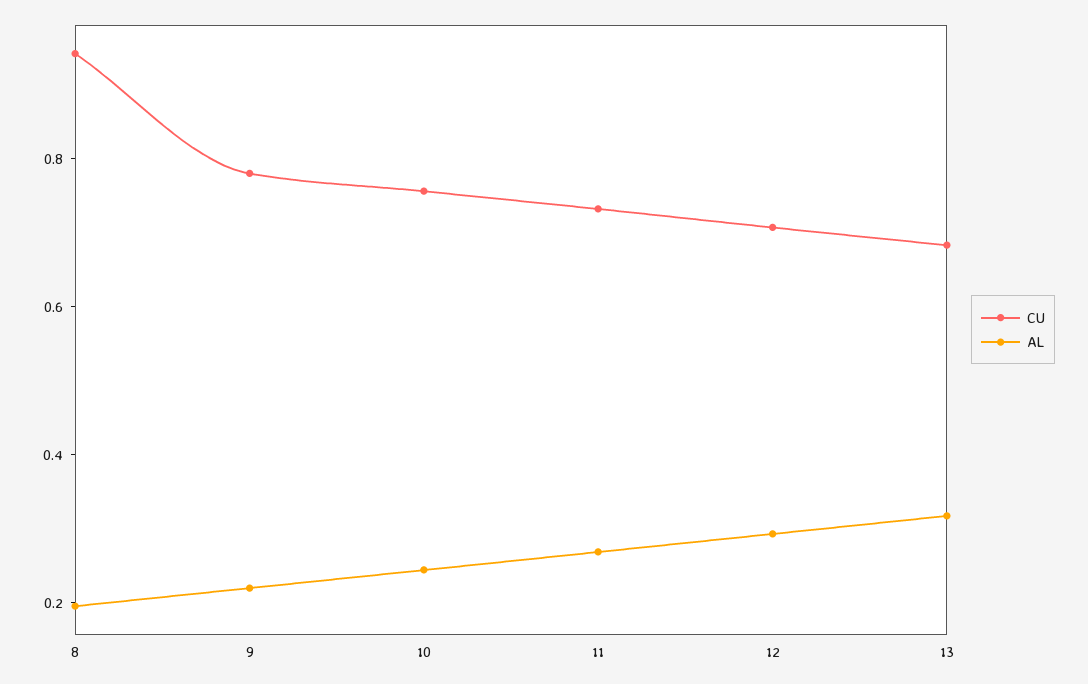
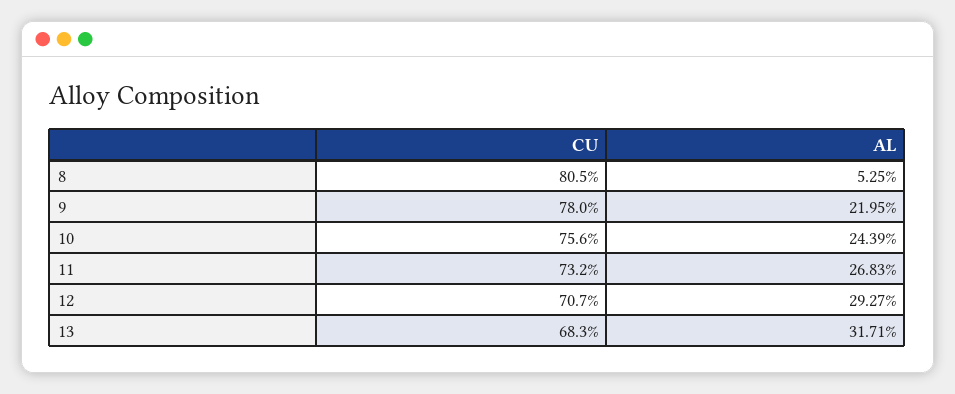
CU, 8: 0.95 -> 0.805
AL, 8: 0.2 -> 0.0525

